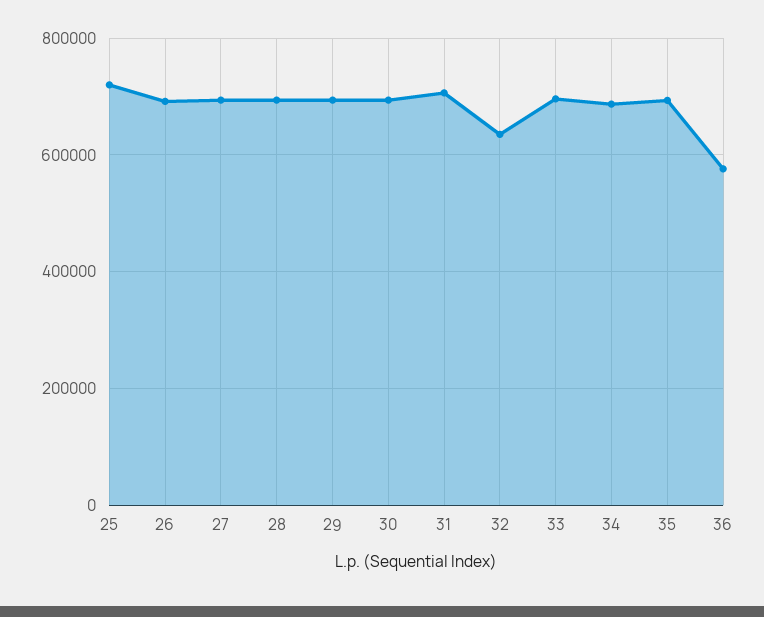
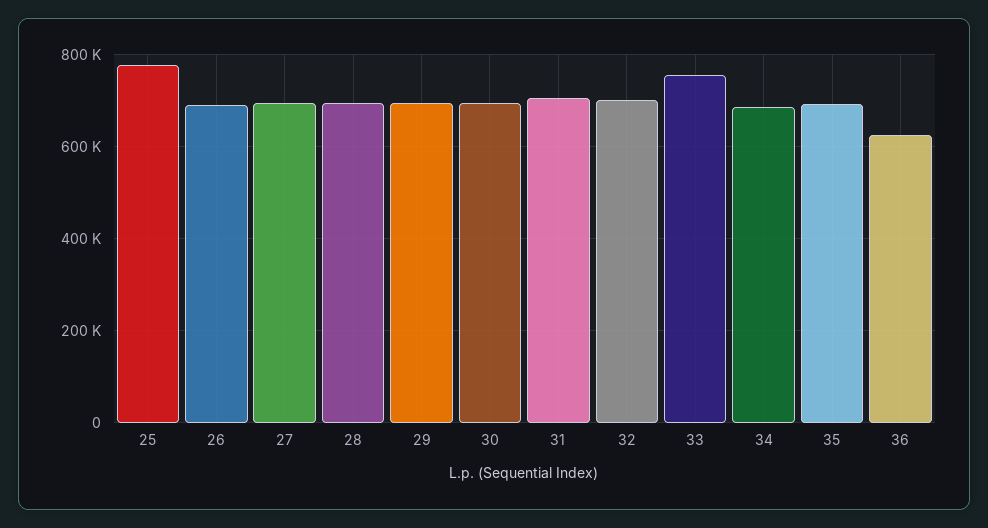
25: 720000 -> 780000
32: 640000 -> 700000
33: 700000 -> 760000
36: 580000 -> 620000

